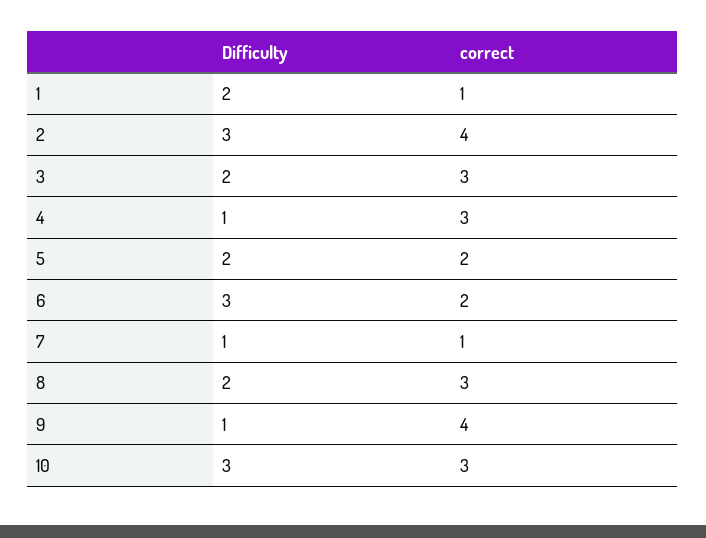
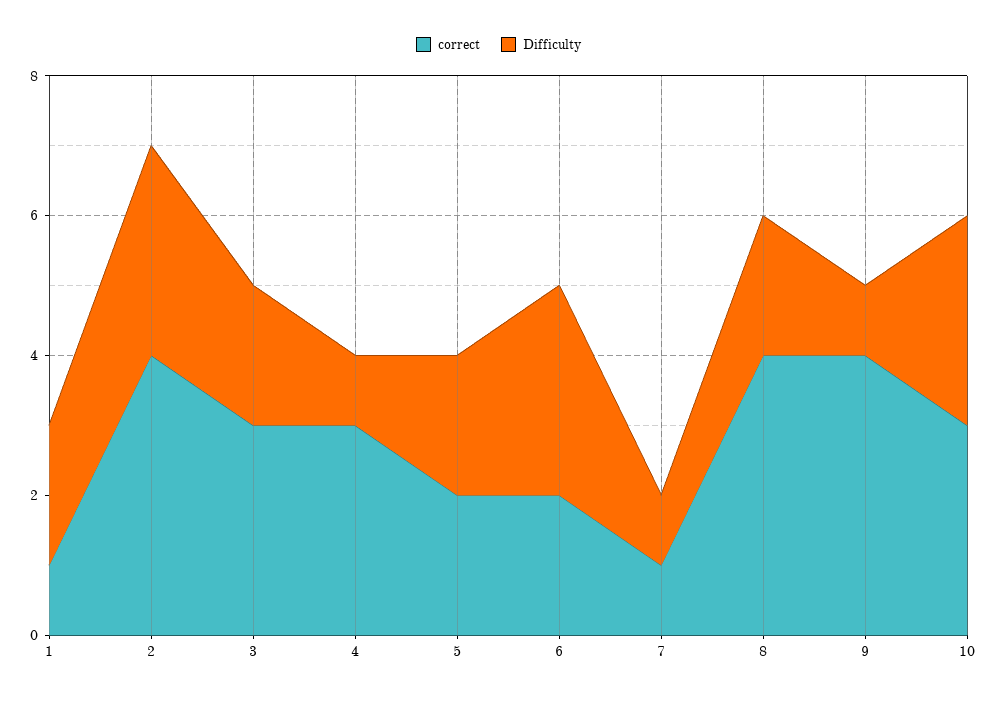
correct, 8: 3 -> 4

